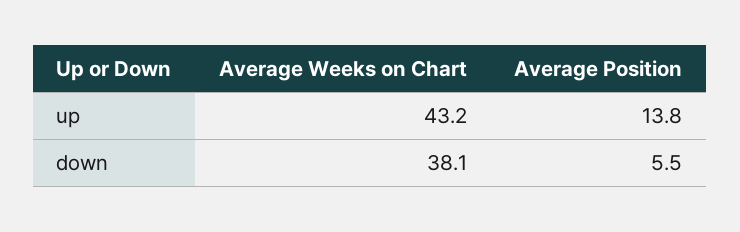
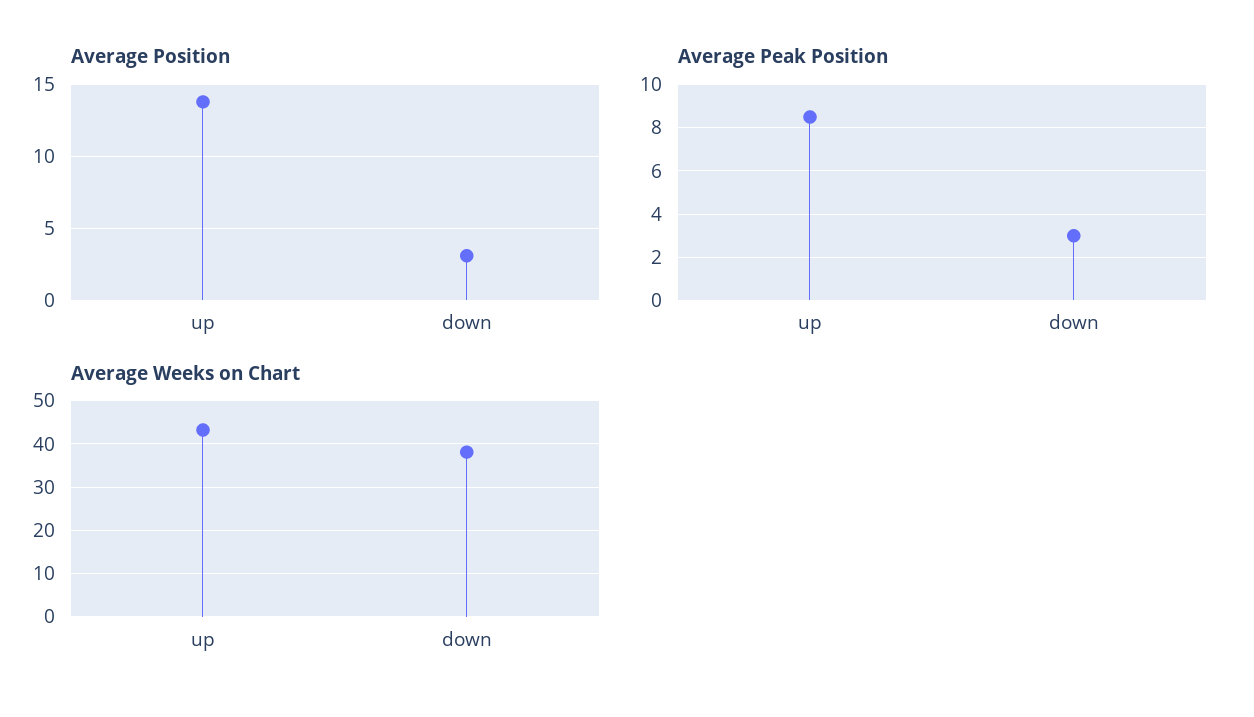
Average Position, down: 5.5 -> 3
Average Peak Position, up: none -> 8.5
Average Peak Position, down: none -> 3

